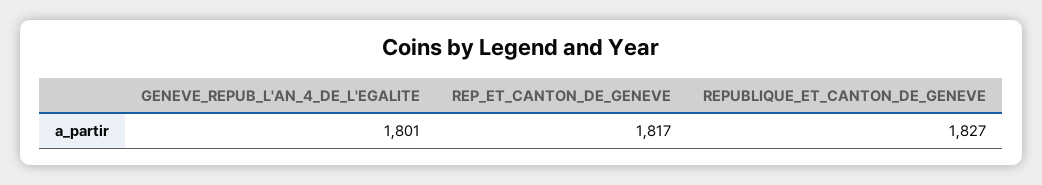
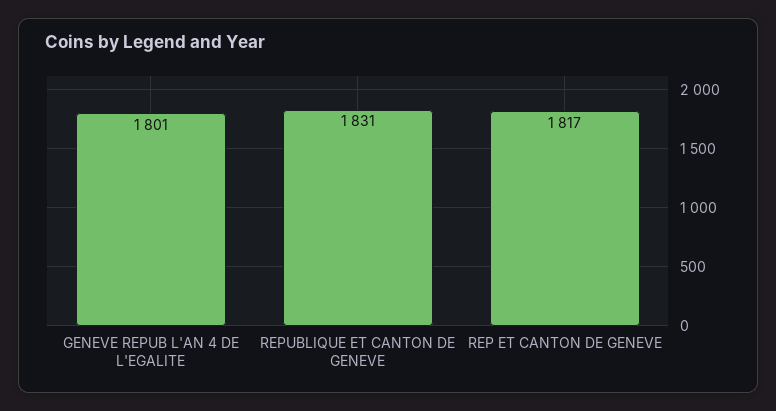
REPUBLIQUE_ET_CANTON_DE_GENEVE: 1827 -> 1831

